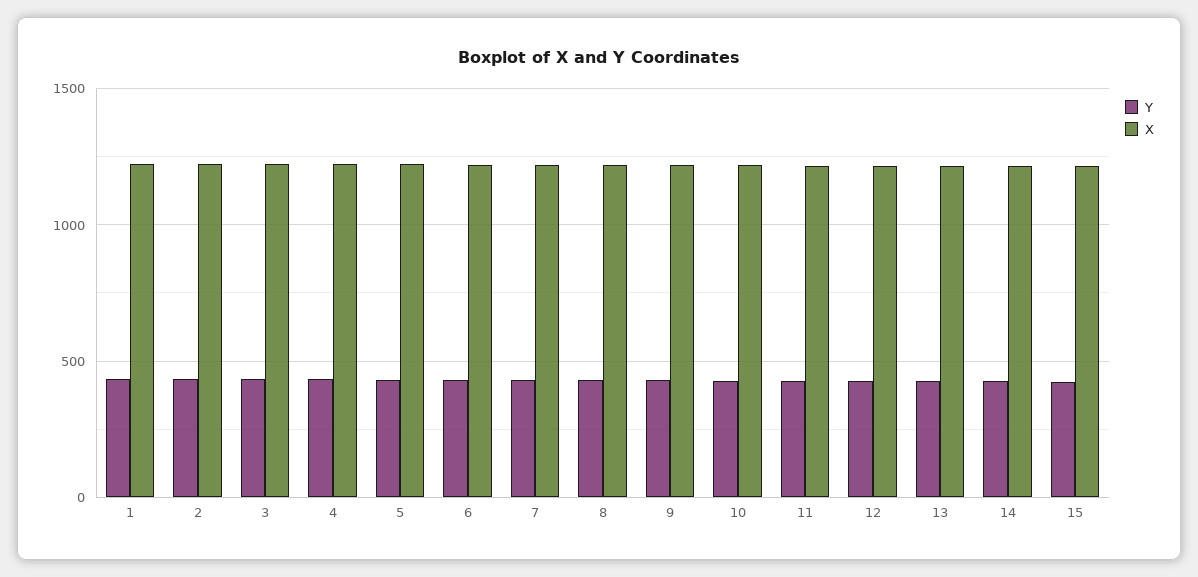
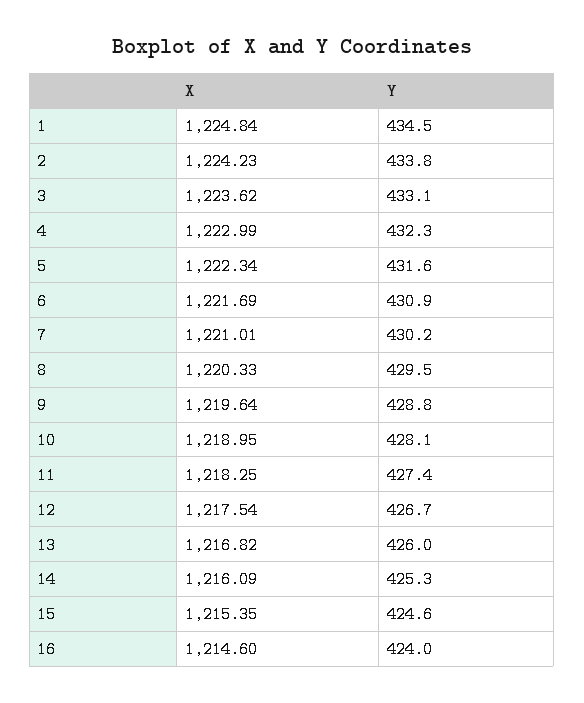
X, 16: none -> 1214.6
Y, 16: none -> 424

